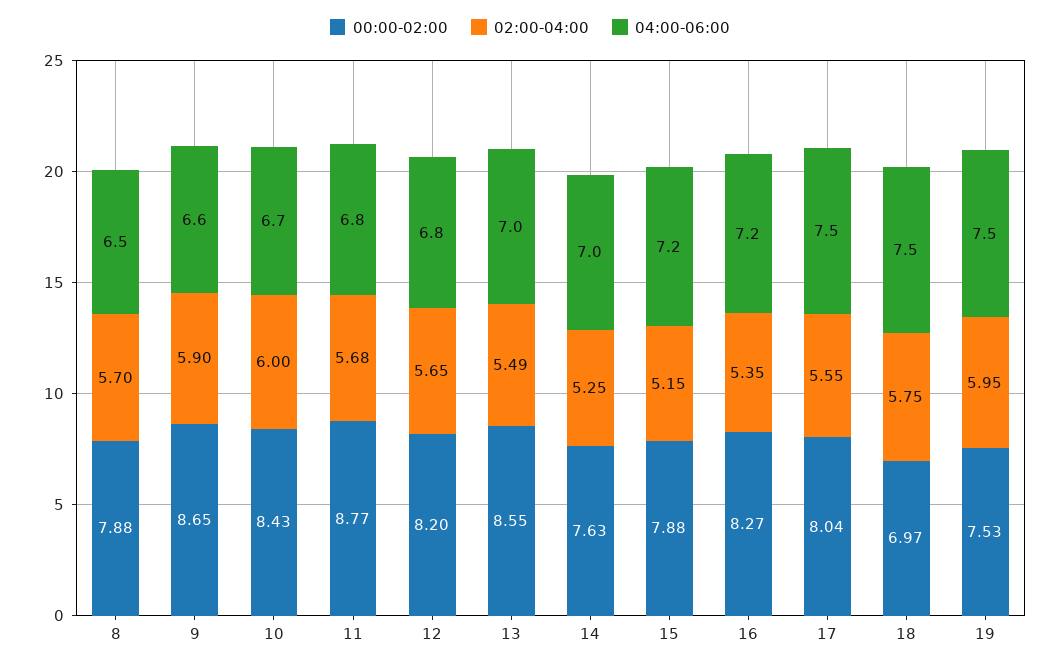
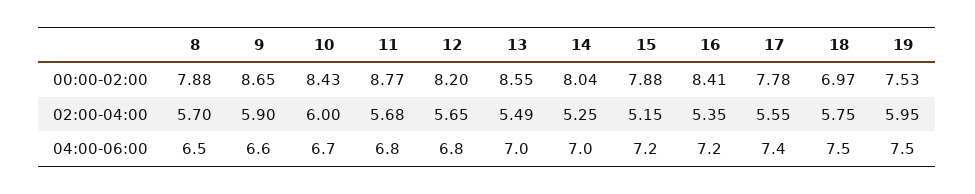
00:00-02:00, 14: 7.63 -> 8.04
00:00-02:00, 16: 8.27 -> 8.41
00:00-02:00, 17: 8.04 -> 7.78
04:00-06:00, 17: 7.5 -> 7.4

